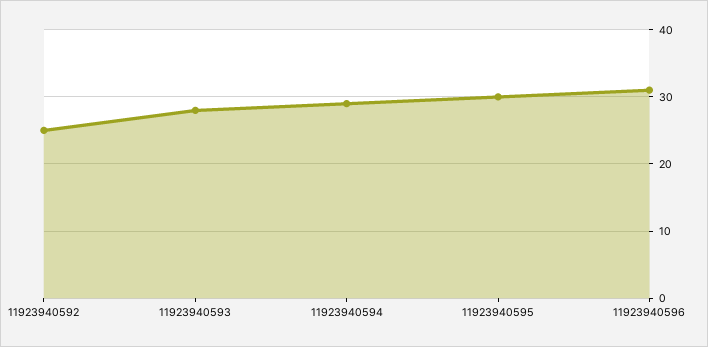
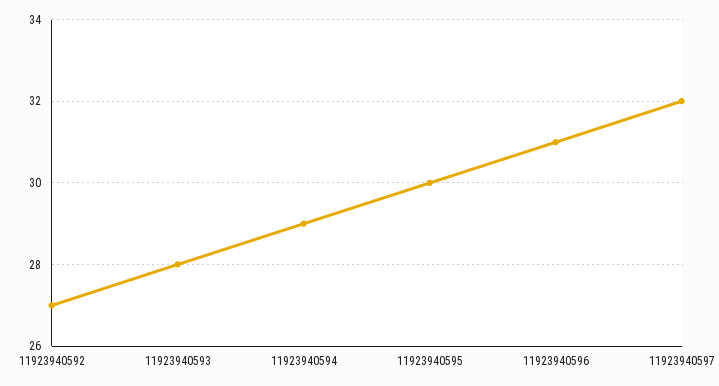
11923940592: 25 -> 27
11923940597: none -> 32

